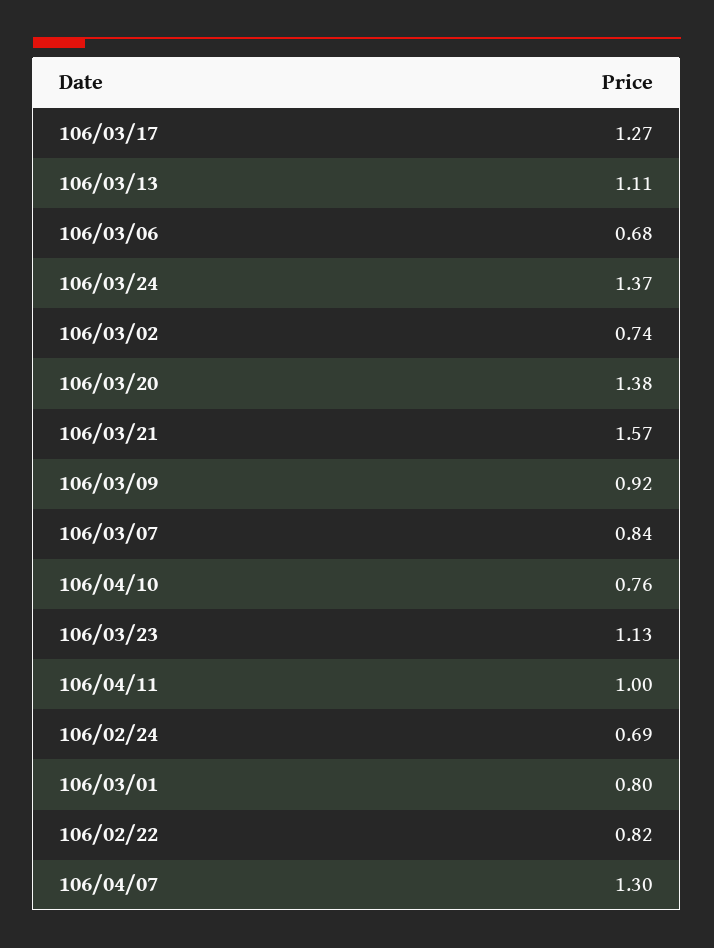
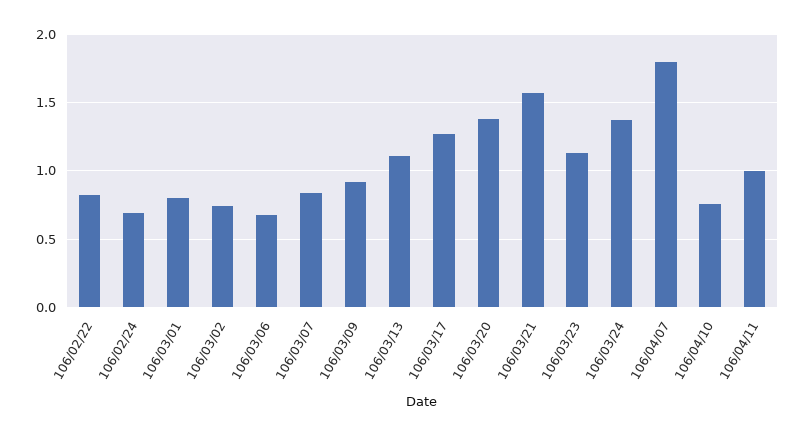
106/04/07: 1.3 -> 1.8

